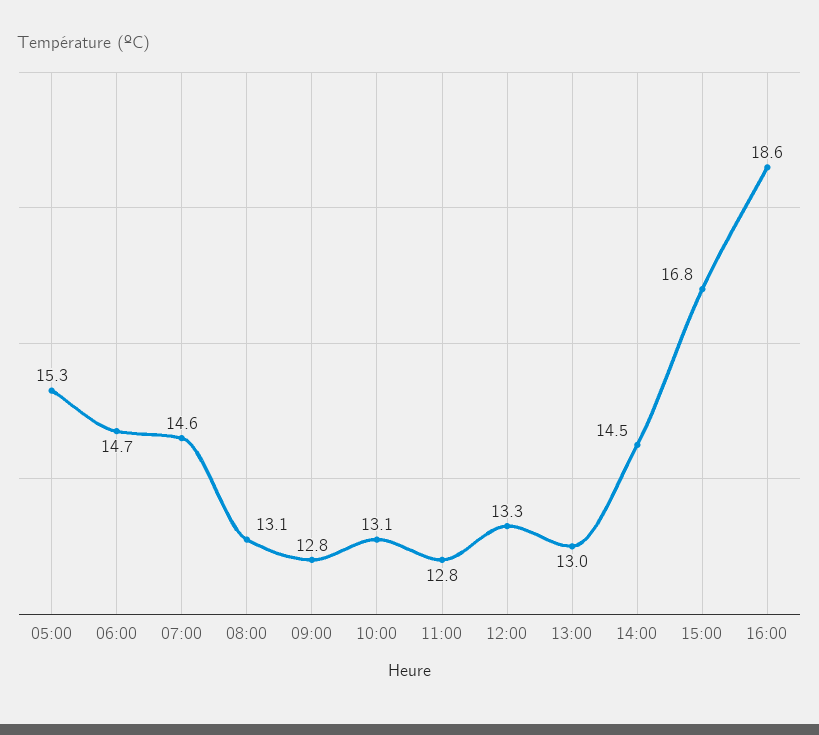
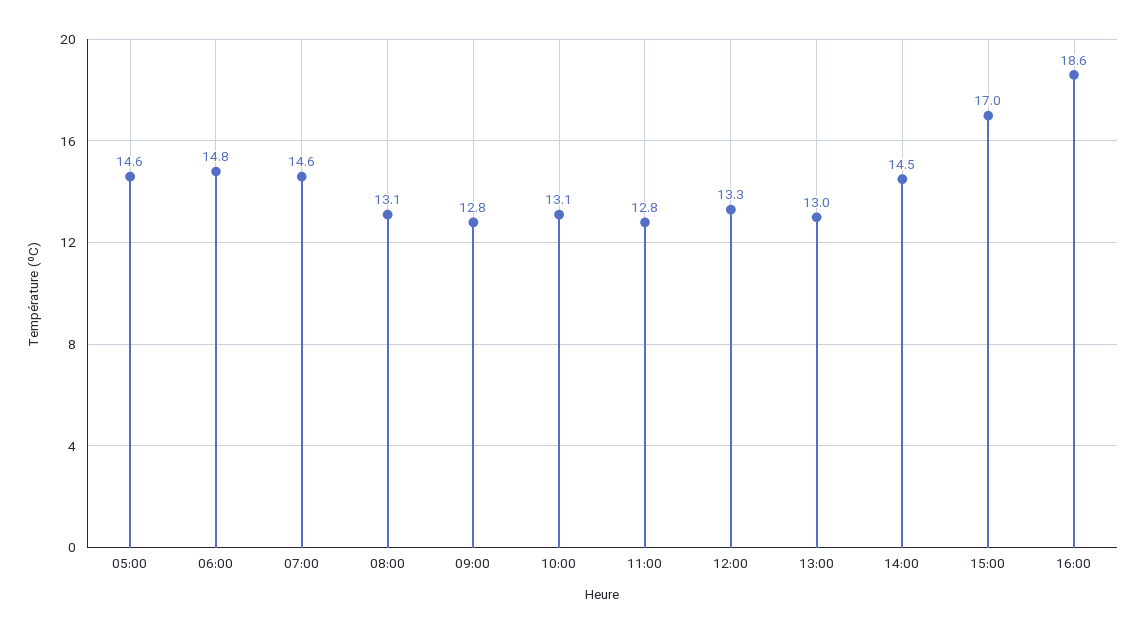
05:00: 15.3 -> 14.6
06:00: 14.7 -> 14.8
15:00: 16.8 -> 17

